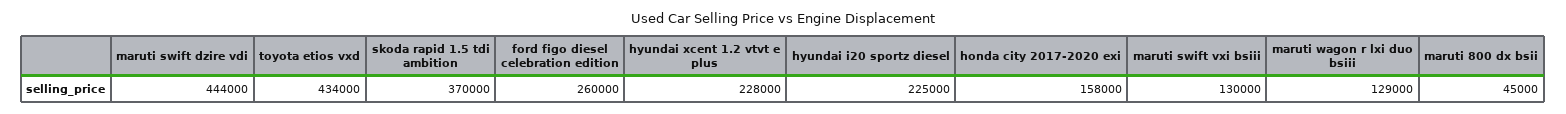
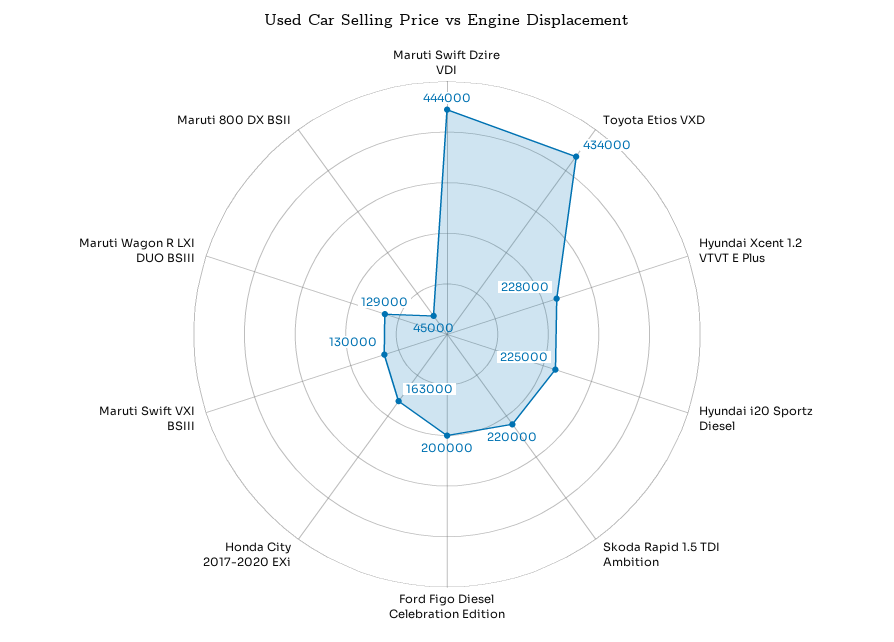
skoda rapid 1.5 tdi ambition: 370000 -> 220000
ford figo diesel celebration edition: 260000 -> 200000
honda city 2017-2020 exi: 158000 -> 163000

